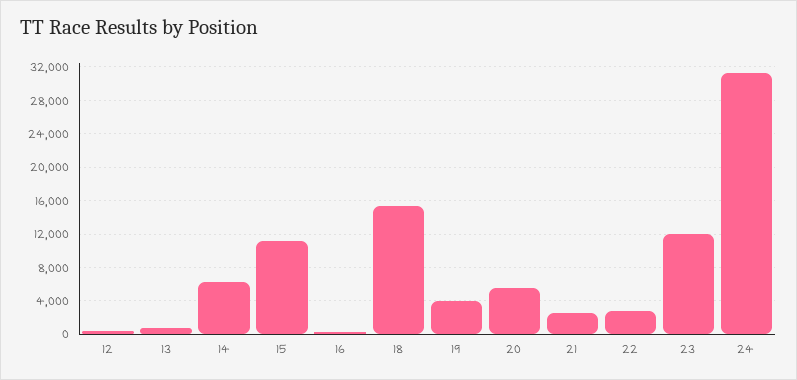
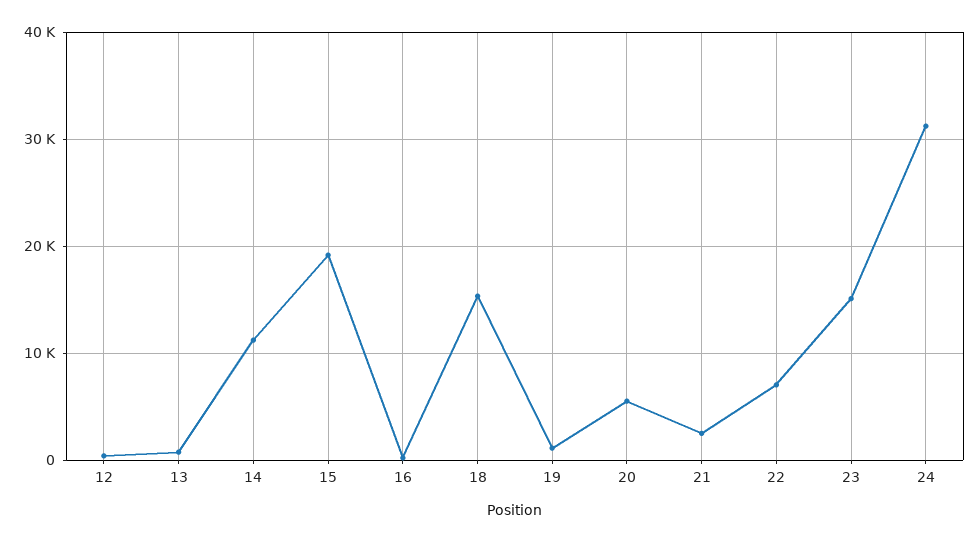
14: 6000 -> 11000
15: 11000 -> 19000
19: 4000 -> 1000
22: 3000 -> 7000
23: 12000 -> 15000

